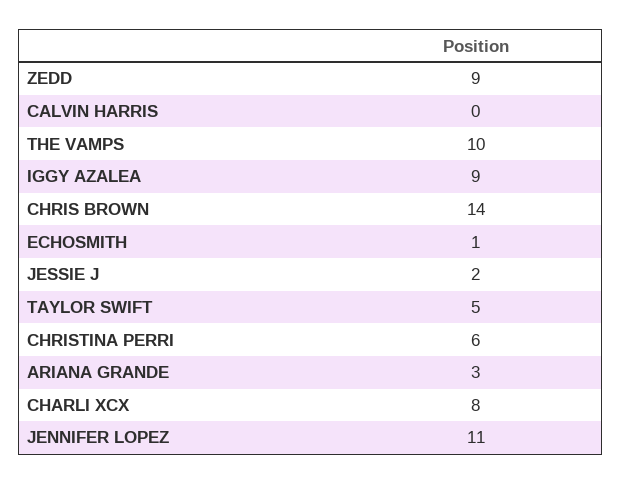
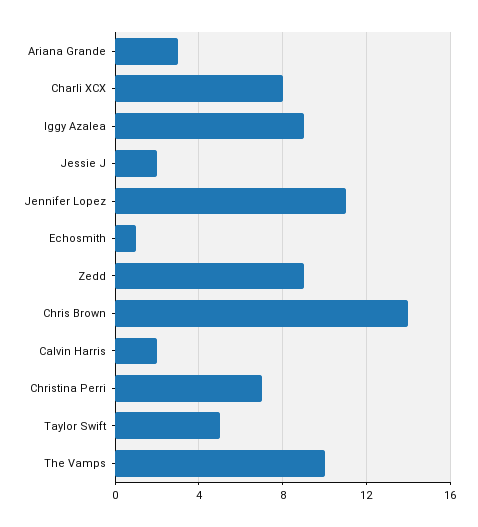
CALVIN HARRIS: 0 -> 2
CHRISTINA PERRI: 6 -> 7

